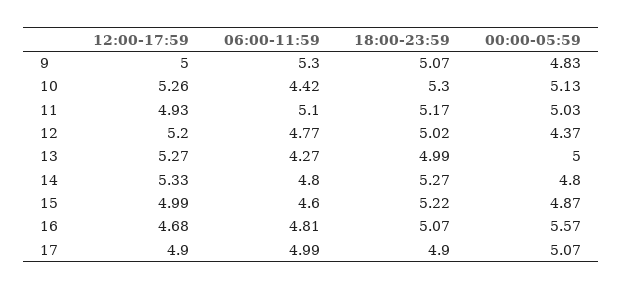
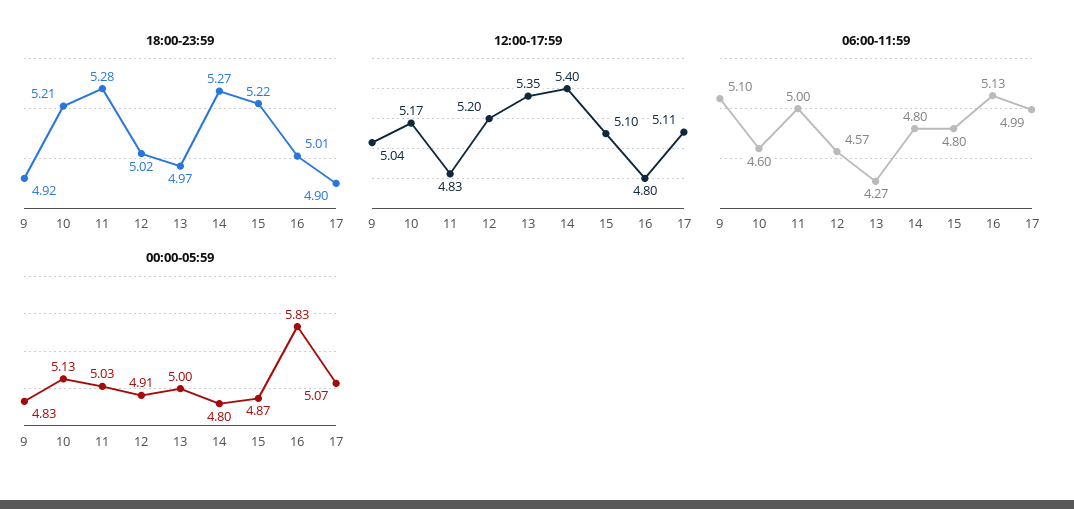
12:00-17:59, 9: 5 -> 5.04
06:00-11:59, 9: 5.3 -> 5.1
18:00-23:59, 9: 5.07 -> 4.92
12:00-17:59, 10: 5.26 -> 5.17
06:00-11:59, 10: 4.42 -> 4.6
18:00-23:59, 10: 5.3 -> 5.21
12:00-17:59, 11: 4.93 -> 4.83
06:00-11:59, 11: 5.1 -> 5
18:00-23:59, 11: 5.17 -> 5.28
06:00-11:59, 12: 4.77 -> 4.57
00:00-05:59, 12: 4.37 -> 4.91
12:00-17:59, 13: 5.27 -> 5.35
18:00-23:59, 13: 4.99 -> 4.97
12:00-17:59, 14: 5.33 -> 5.4
12:00-17:59, 15: 4.99 -> 5.1
06:00-11:59, 15: 4.6 -> 4.8
12:00-17:59, 16: 4.68 -> 4.8
06:00-11:59, 16: 4.81 -> 5.13
18:00-23:59, 16: 5.07 -> 5.01
00:00-05:59, 16: 5.57 -> 5.83
12:00-17:59, 17: 4.9 -> 5.11

